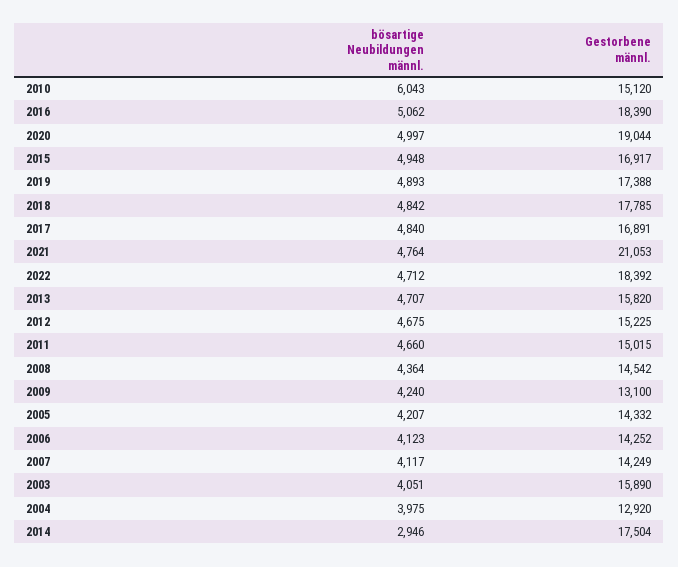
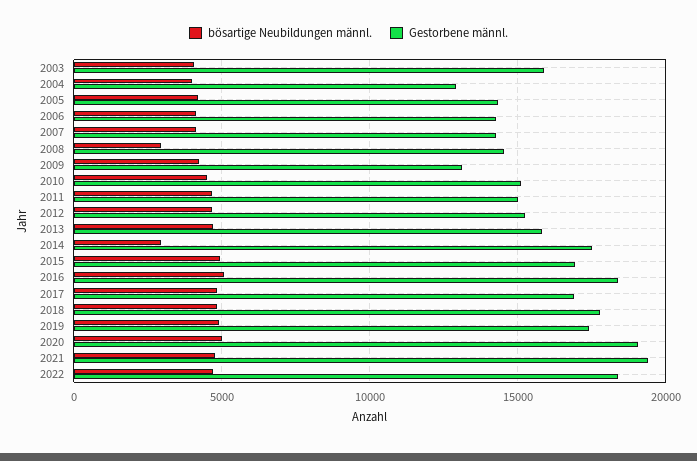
bösartige Neubildungen männl., 2010: 6043 -> 4500
Gestorbene männl., 2021: 21053 -> 19500
bösartige Neubildungen männl., 2008: 4364 -> 3000

